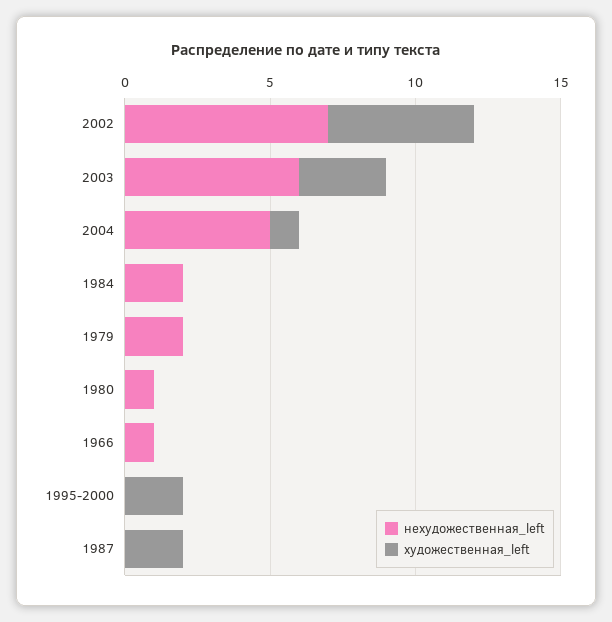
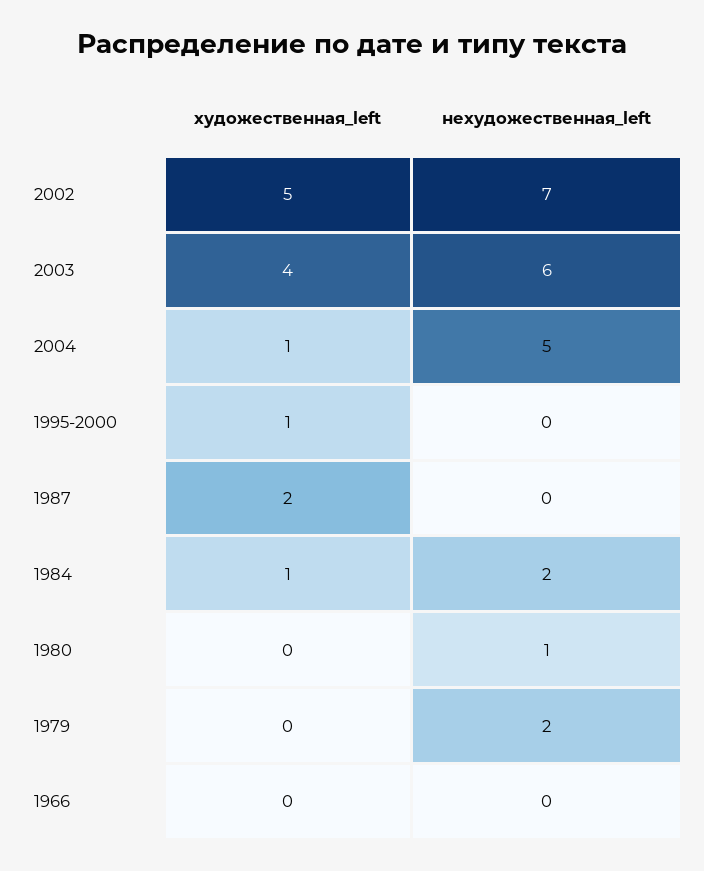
художественная_left, 2003: 3 -> 4
художественная_left, 1984: 0 -> 1
нехудожественная_left, 1966: 1 -> 0
художественная_left, 1995-2000: 2 -> 1

